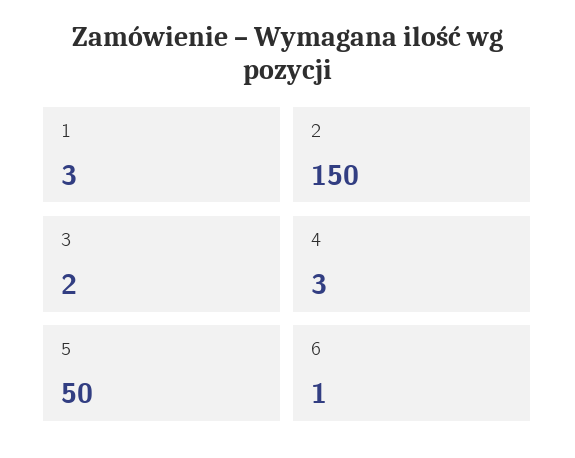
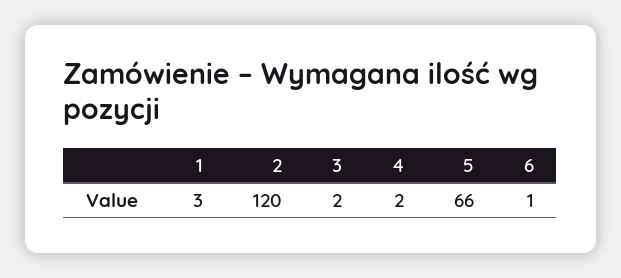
2: 150 -> 120
4: 3 -> 2
5: 50 -> 66

